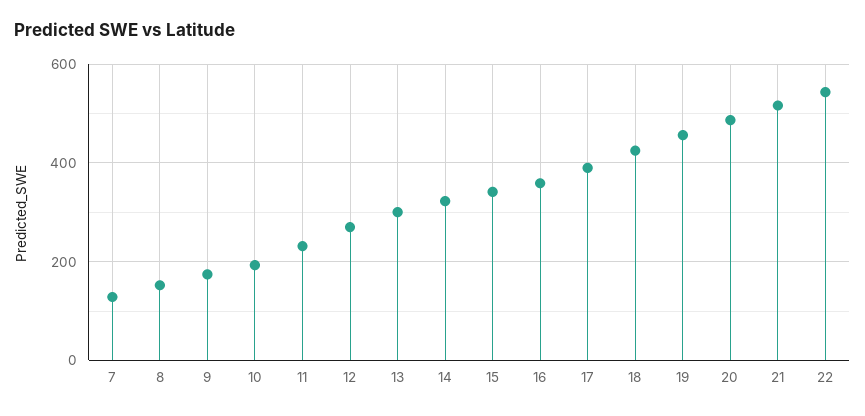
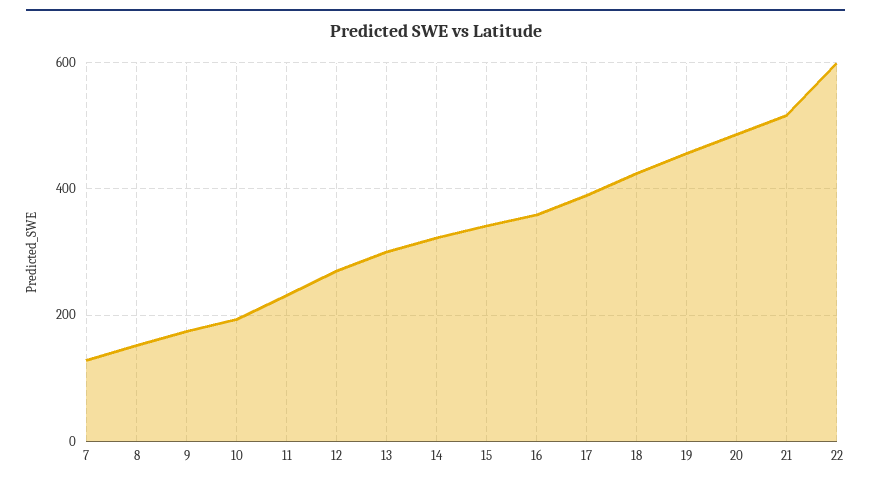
22: 540 -> 600

